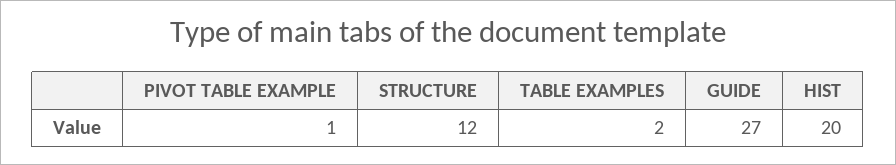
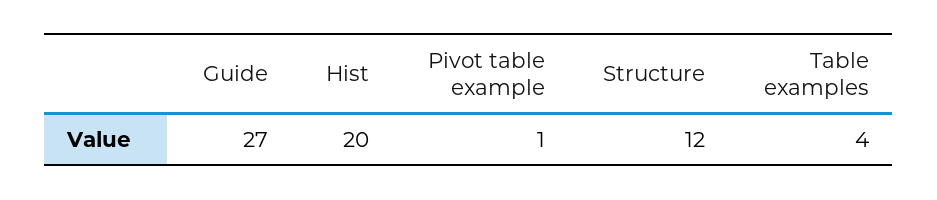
TABLE EXAMPLES: 2 -> 4

